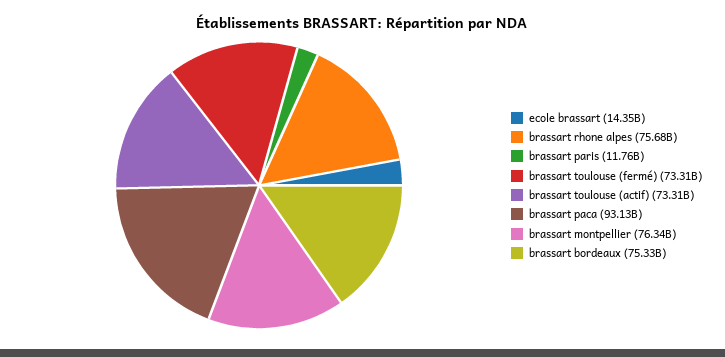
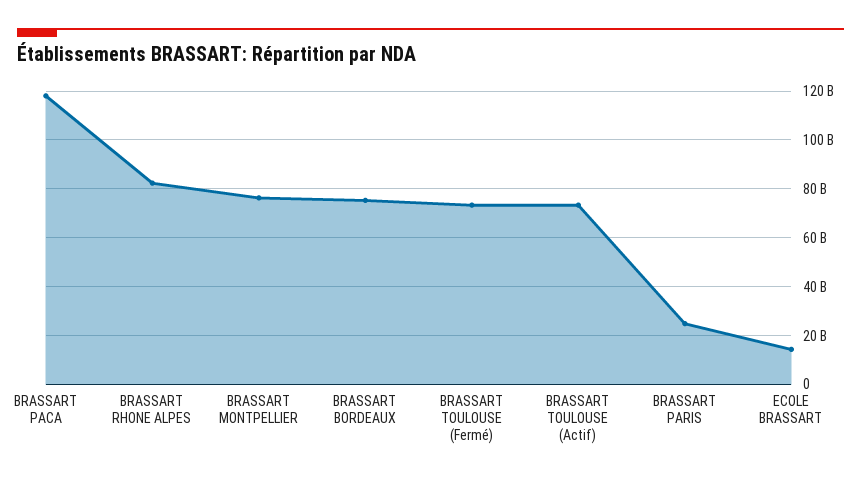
brassart rhone alpes: 75680000000 -> 82500000000
brassart paris: 11760000000 -> 25000000000
brassart paca: 93130000000 -> 117500000000

